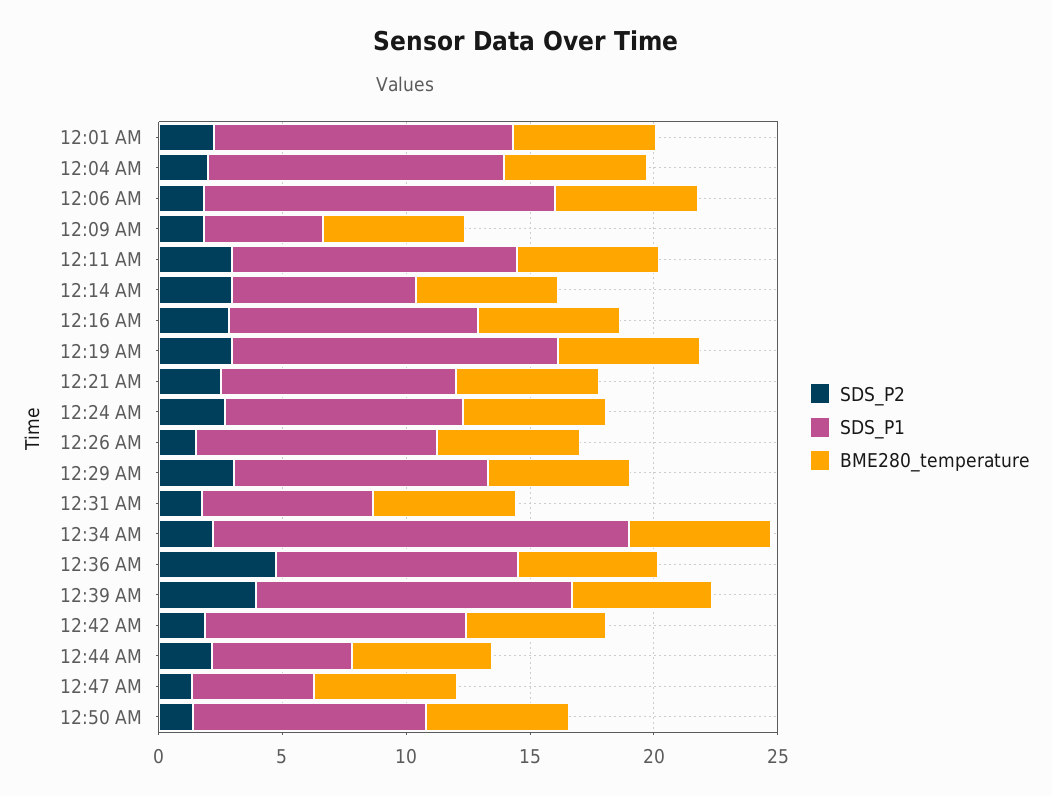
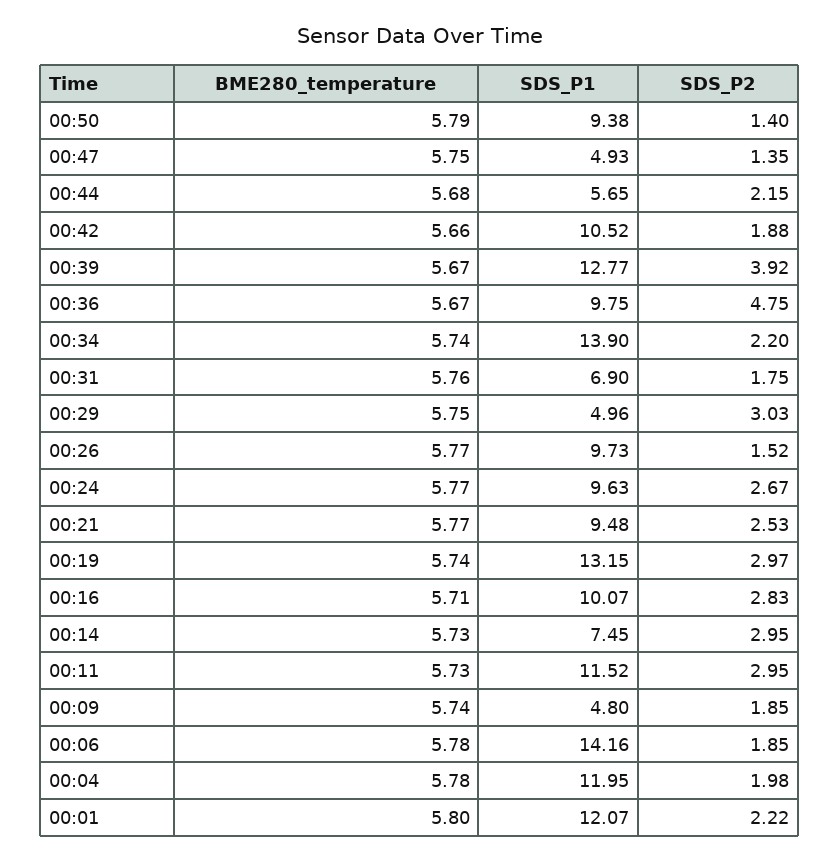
SDS_P1, 12:29 AM: 10 -> 4.96
SDS_P1, 12:34 AM: 17 -> 13.9

